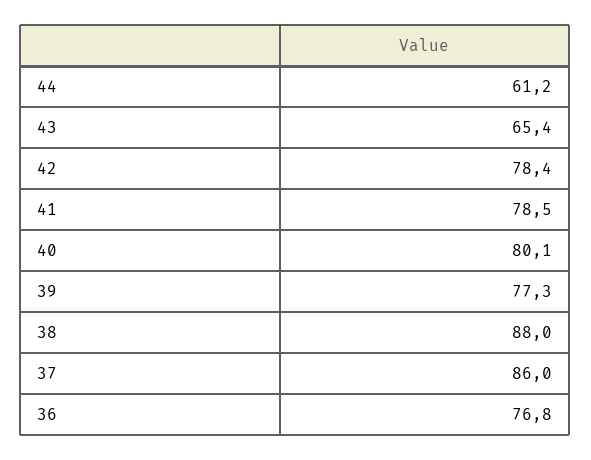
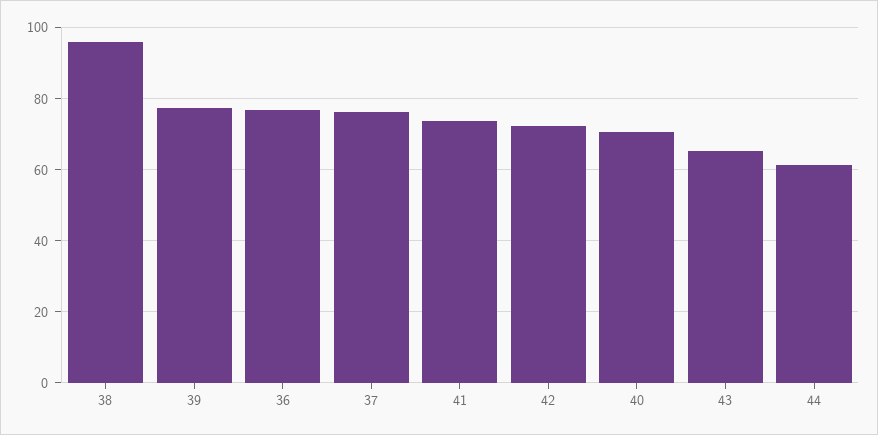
42: 78.4 -> 72
41: 78.5 -> 74
40: 80.1 -> 70
38: 88 -> 96
37: 86 -> 76

